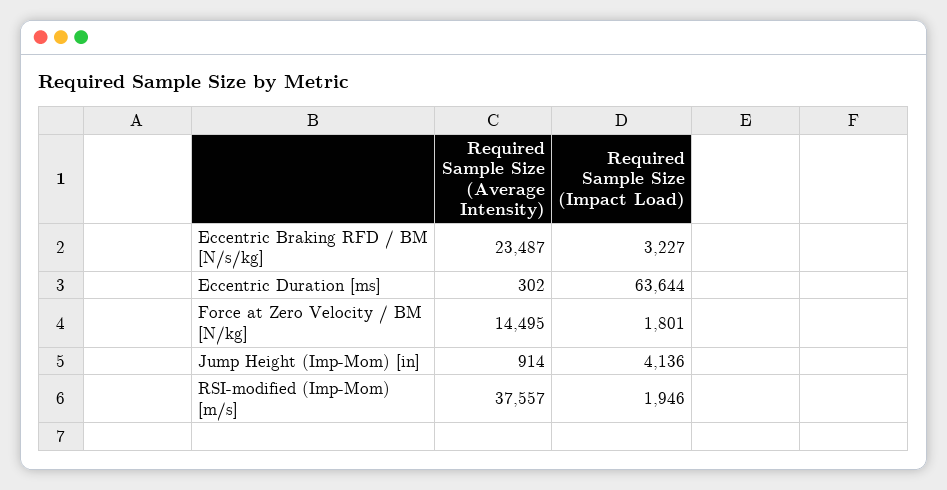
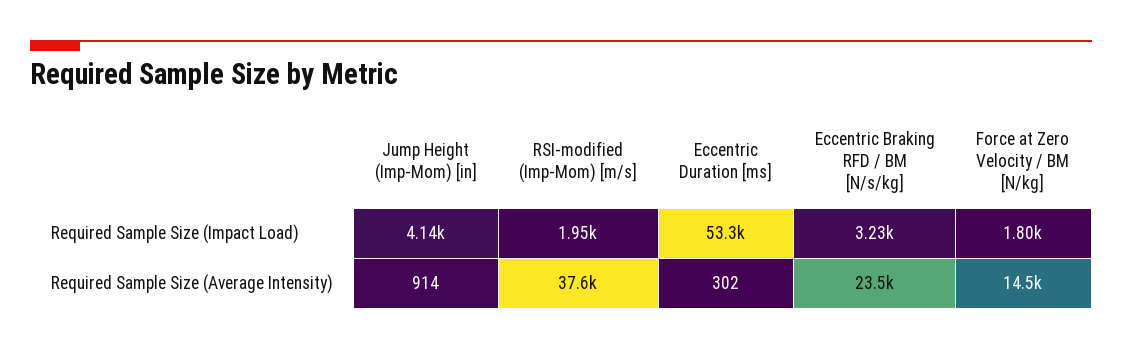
Required Sample Size (Impact Load), Eccentric Duration [ms]: 63644 -> 53300

